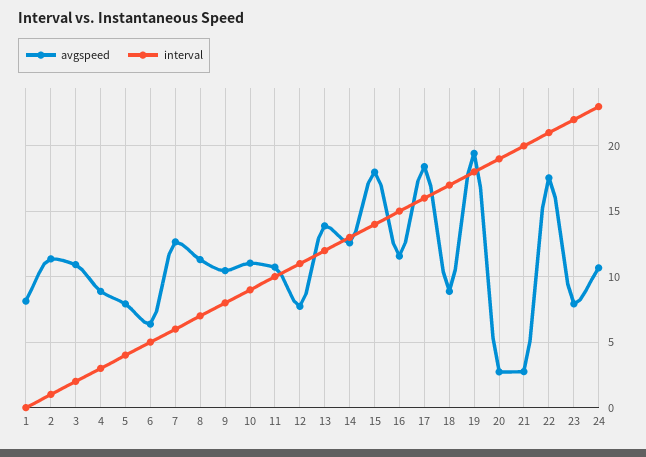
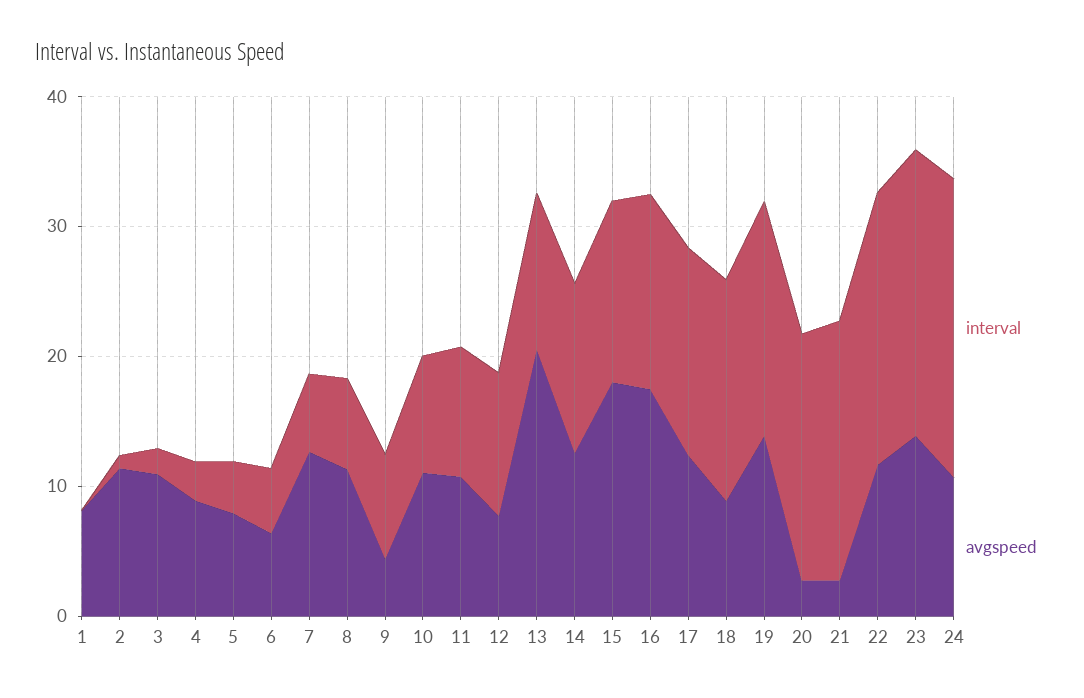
avgspeed, 9: 10.5 -> 4
avgspeed, 13: 14 -> 20
avgspeed, 16: 11.5 -> 18
avgspeed, 17: 18.5 -> 12
avgspeed, 19: 19.5 -> 14
avgspeed, 22: 17.5 -> 12
avgspeed, 23: 8 -> 14

